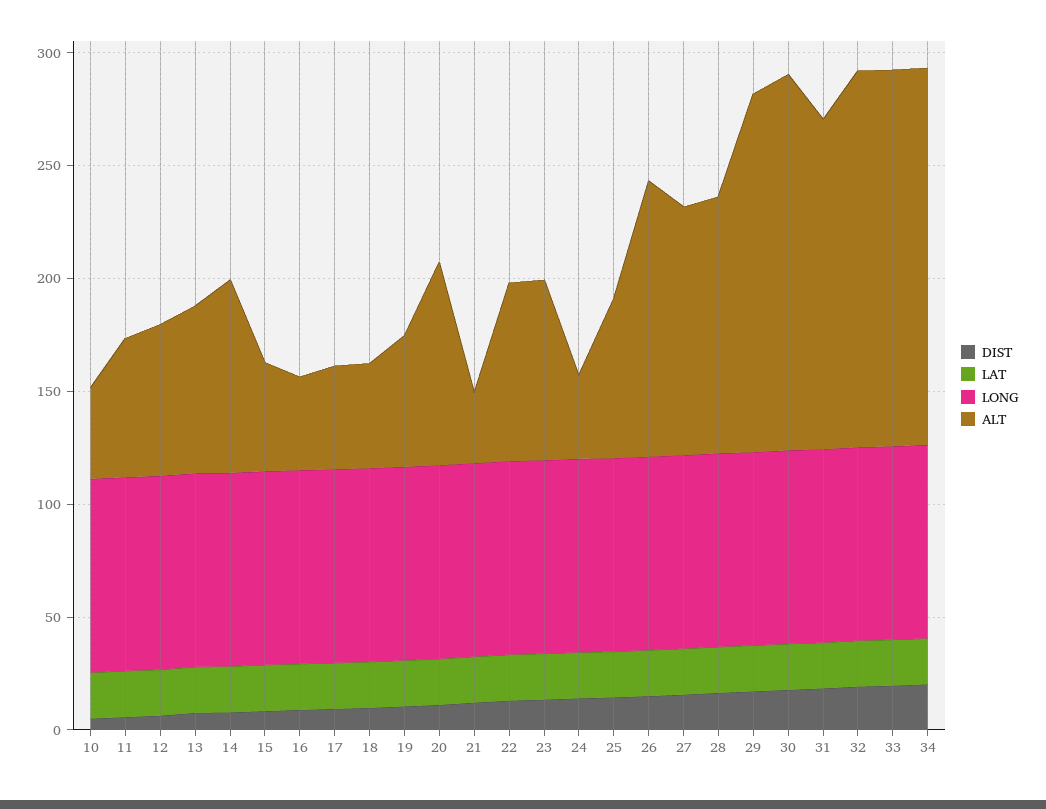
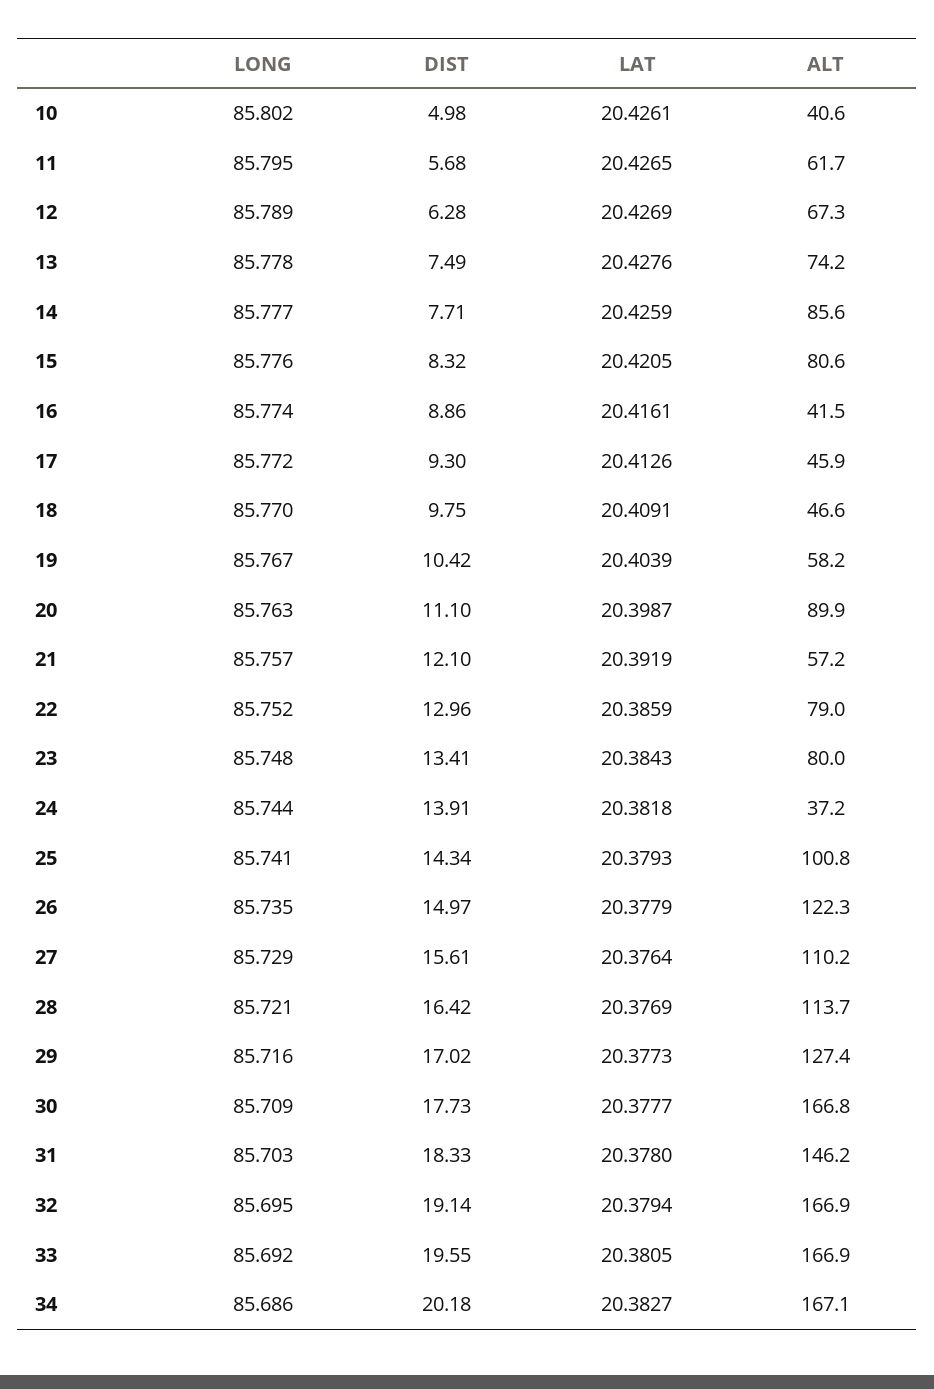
ALT, 15: 50 -> 80.6
ALT, 21: 30 -> 57.2
ALT, 25: 70 -> 100.8
ALT, 29: 160 -> 127.4

